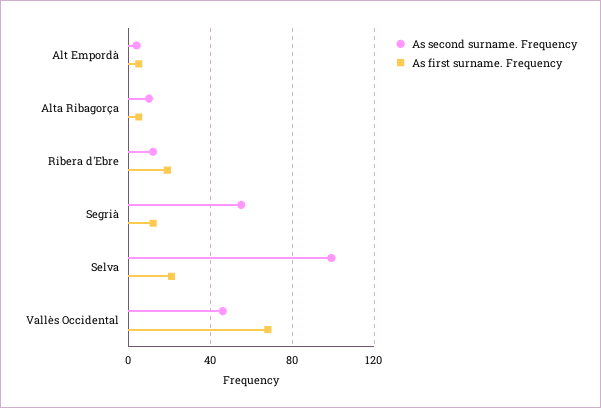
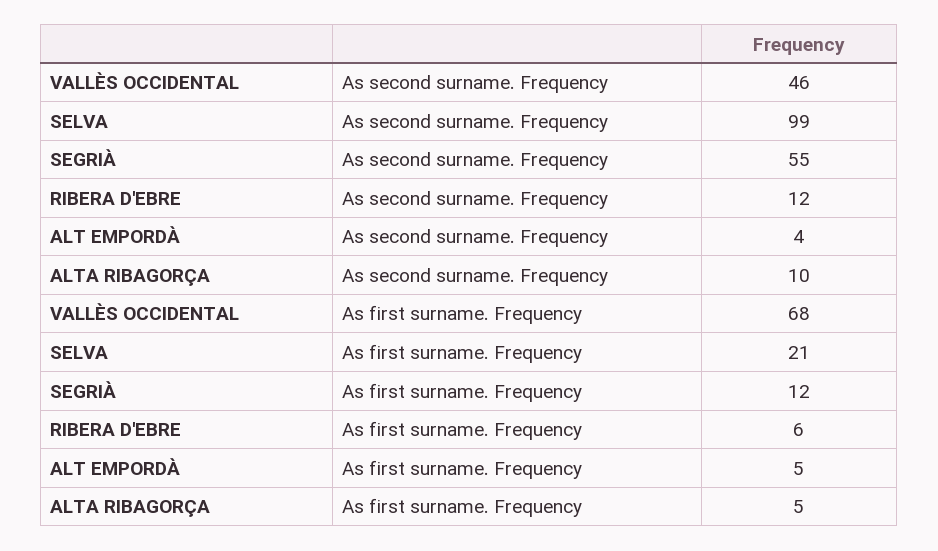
As first surname. Frequency, Ribera d'Ebre: 20 -> 6

